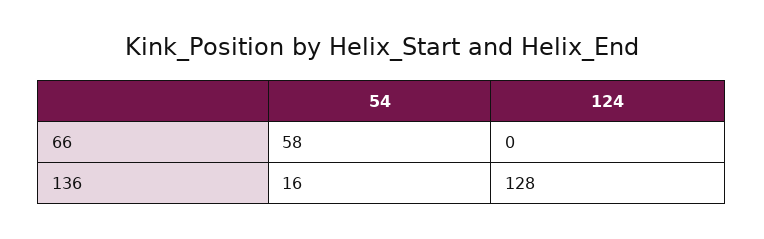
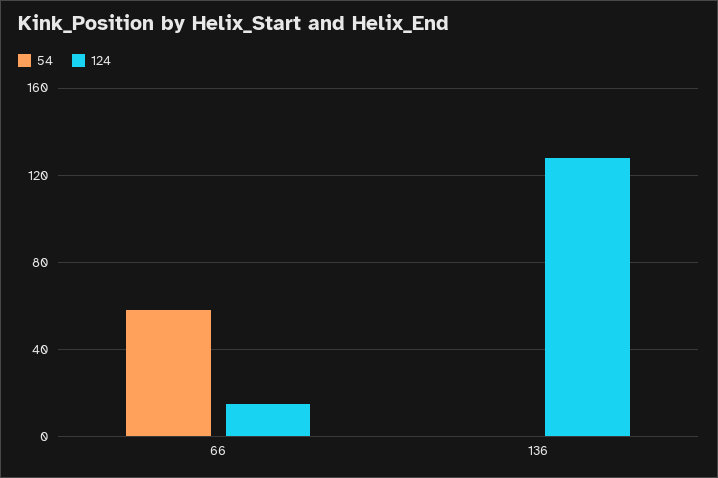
124, 66: 0 -> 15
54, 136: 16 -> 0

